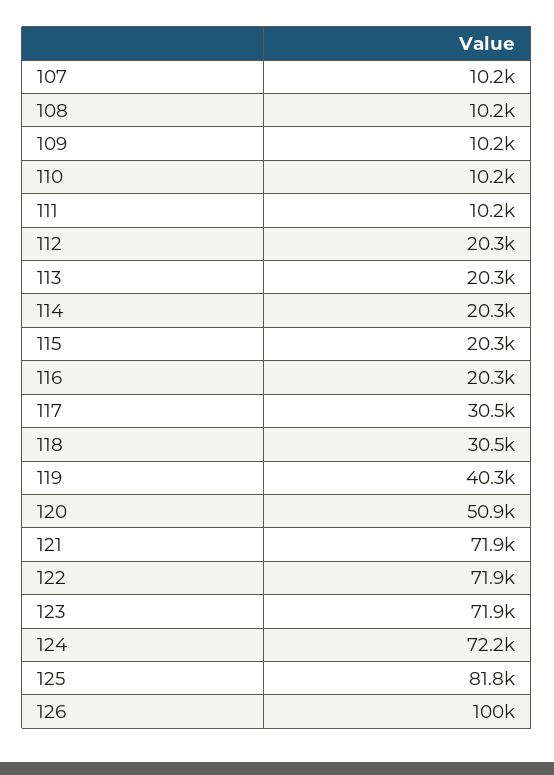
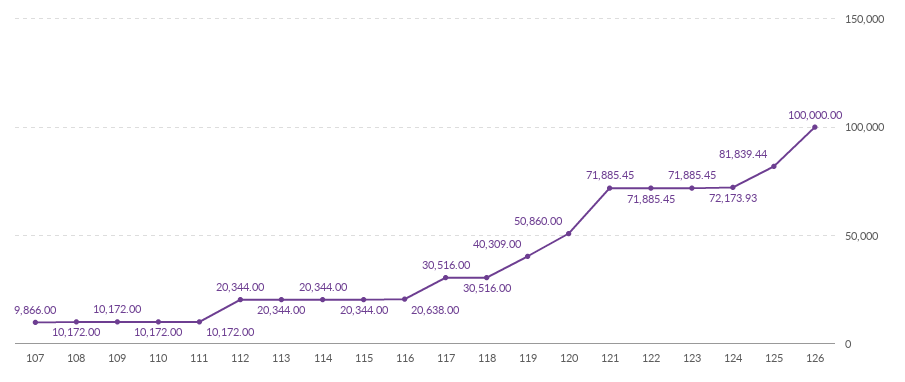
107: 10200 -> 9866
116: 20300 -> 20638

